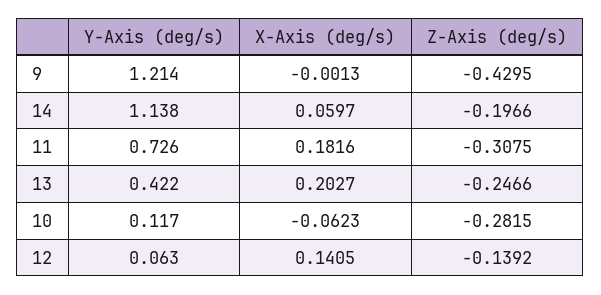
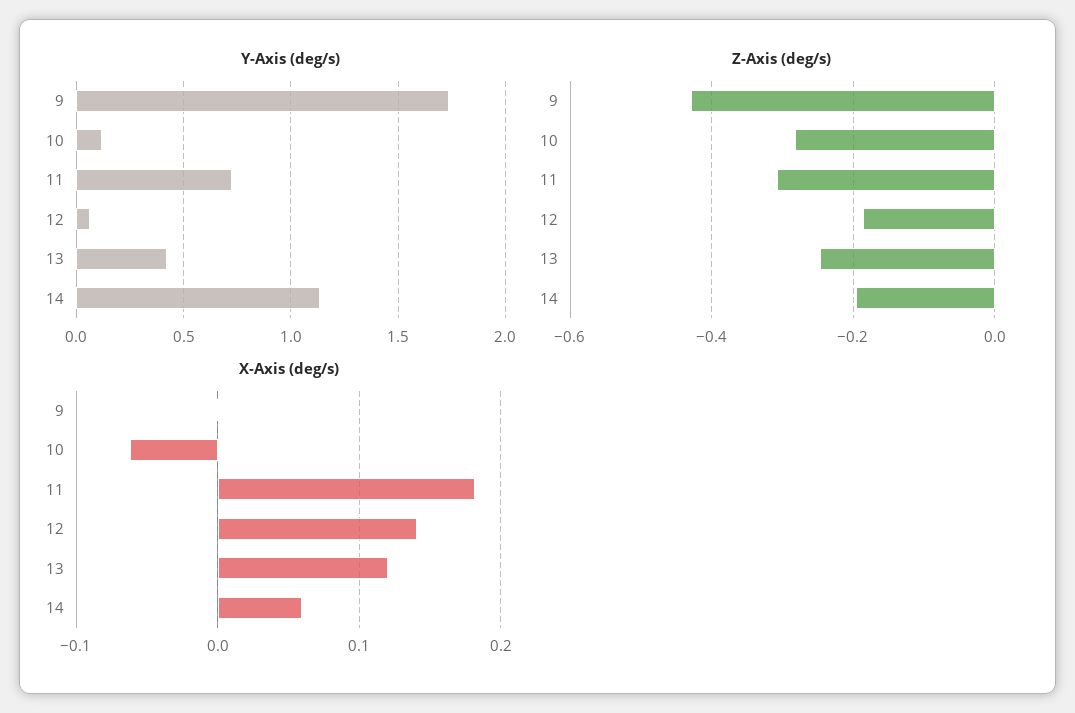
Y-Axis (deg/s), 9: 1.214 -> 1.75
X-Axis (deg/s), 13: 0.2027 -> 0.12
Z-Axis (deg/s), 12: -0.1392 -> -0.18

